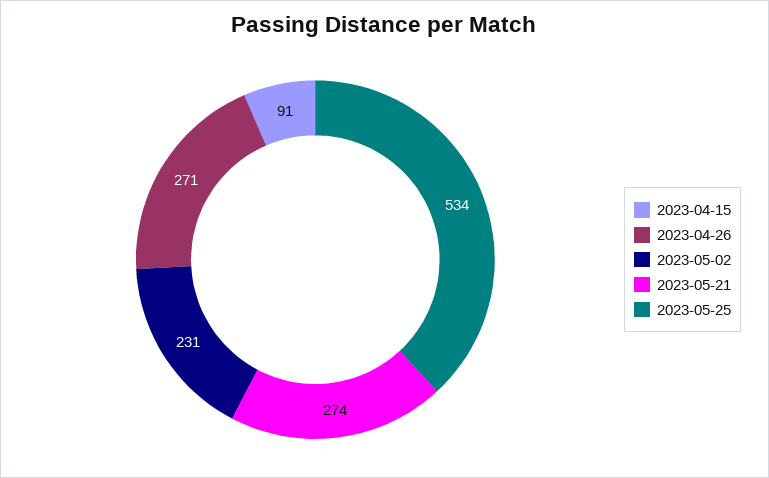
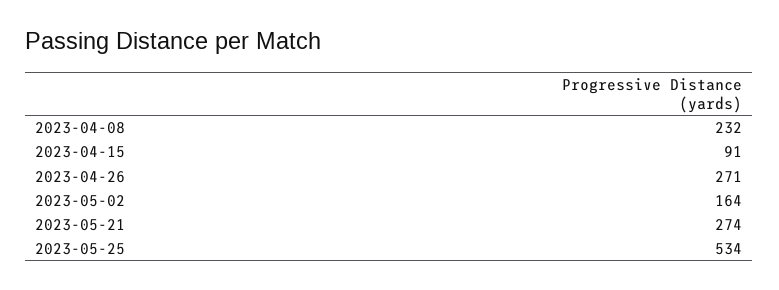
2023-05-02: 231 -> 164
2023-04-08: none -> 232

